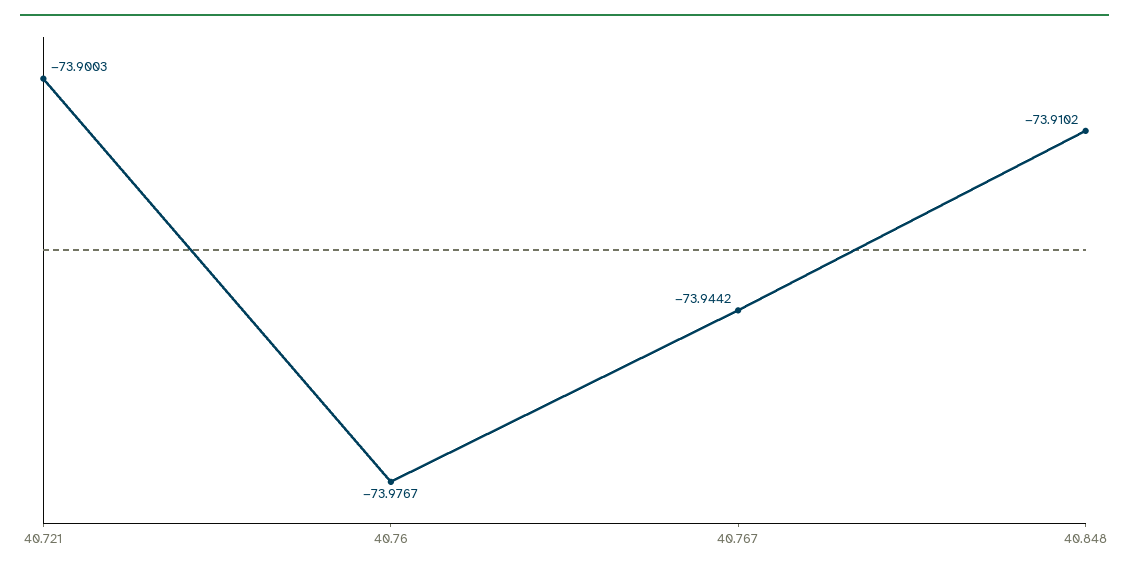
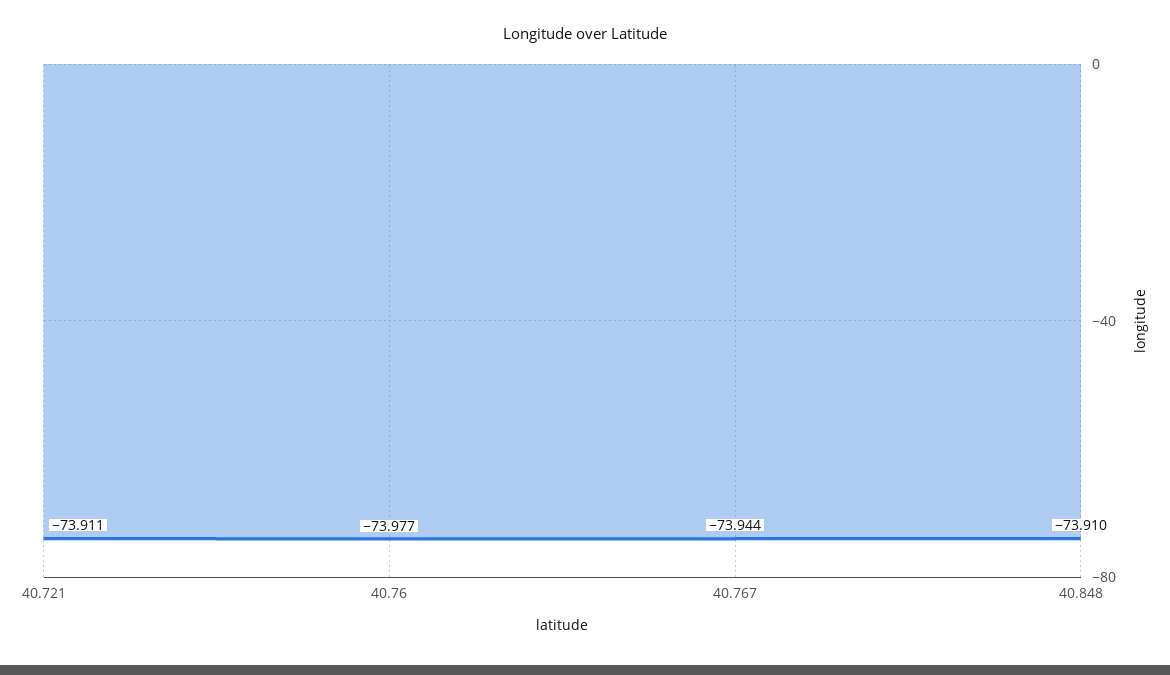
40.721: -73.9003 -> -73.911

